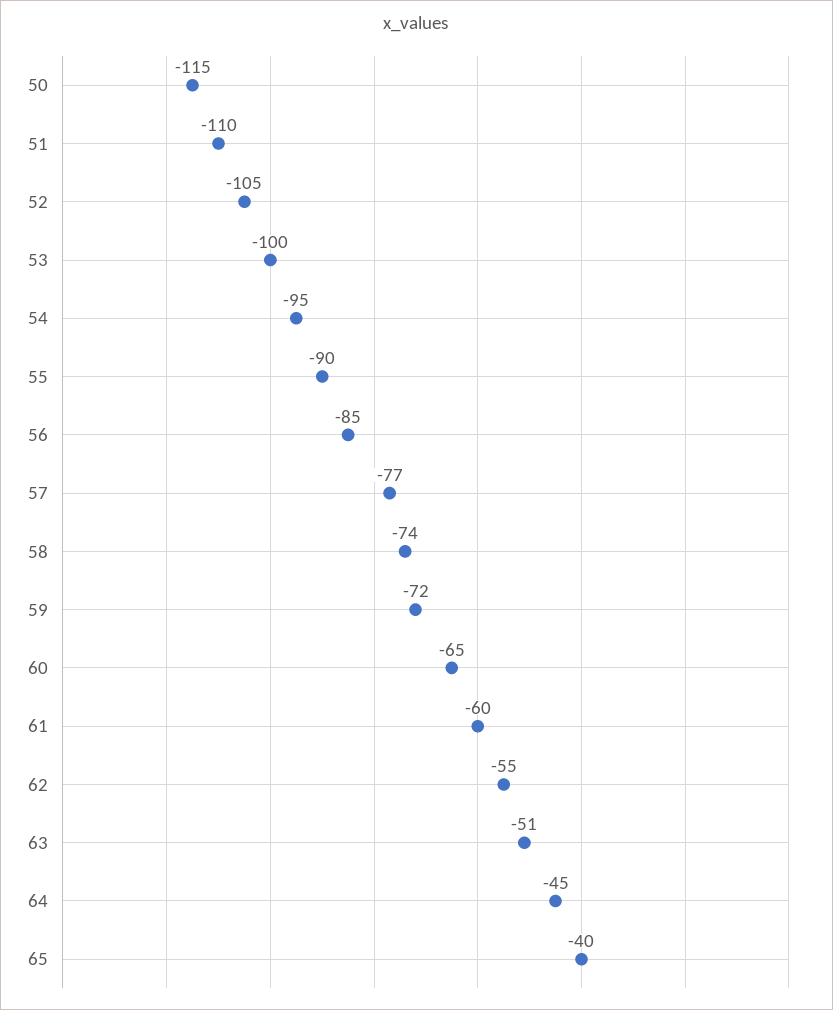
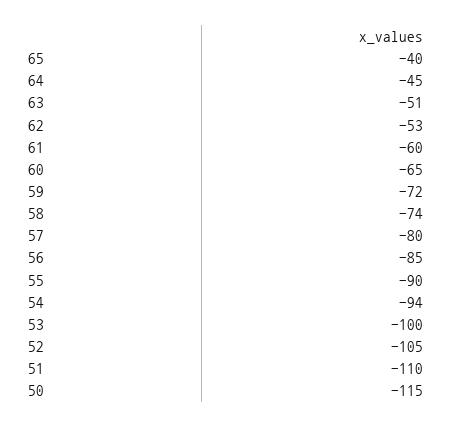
54: -95 -> -94
57: -77 -> -80
62: -55 -> -53

